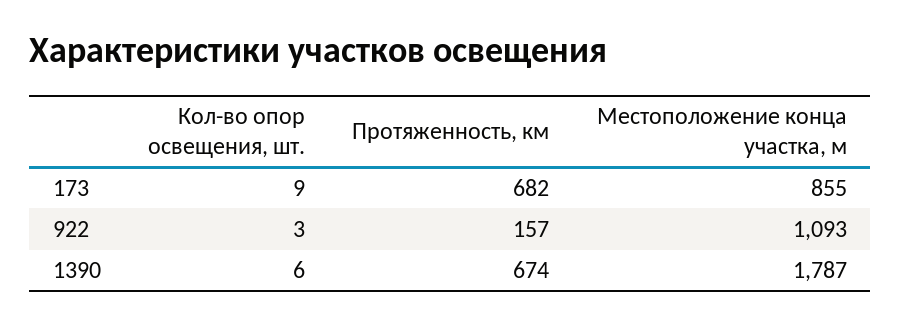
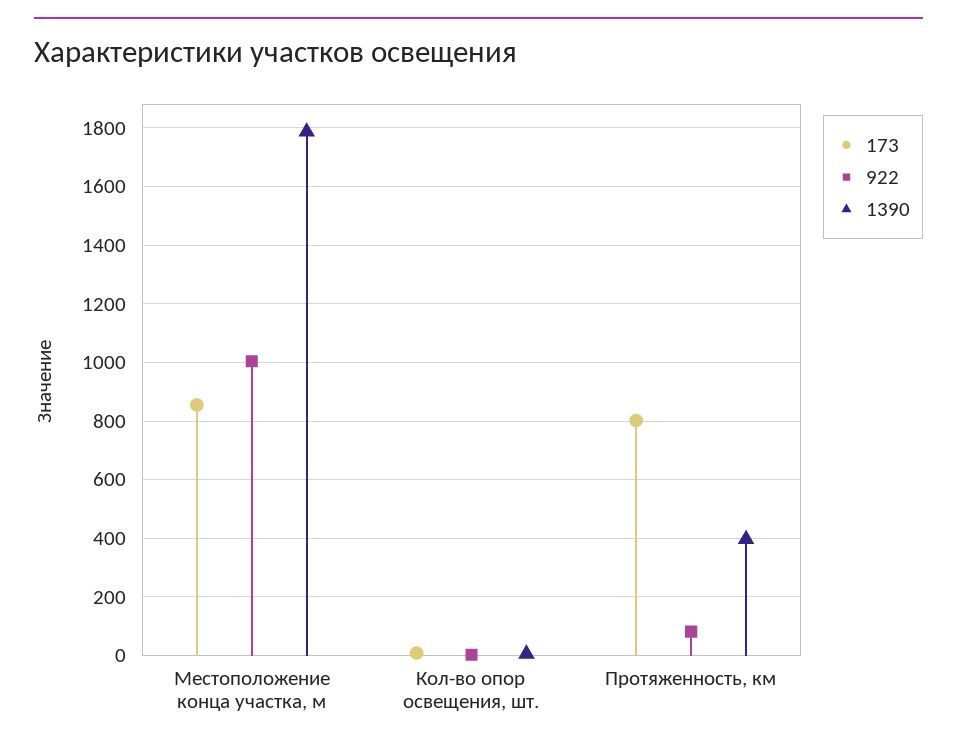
173, Протяженность, км: 682 -> 800
922, Протяженность, км: 157 -> 75
922, Местоположение конца участка, м: 1093 -> 1000
1390, Протяженность, км: 674 -> 400

